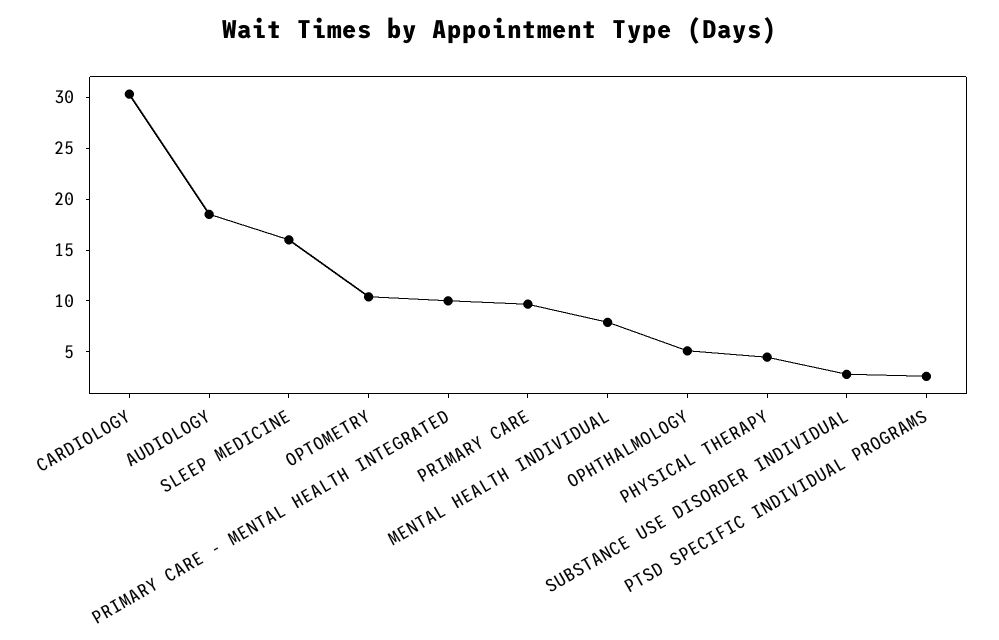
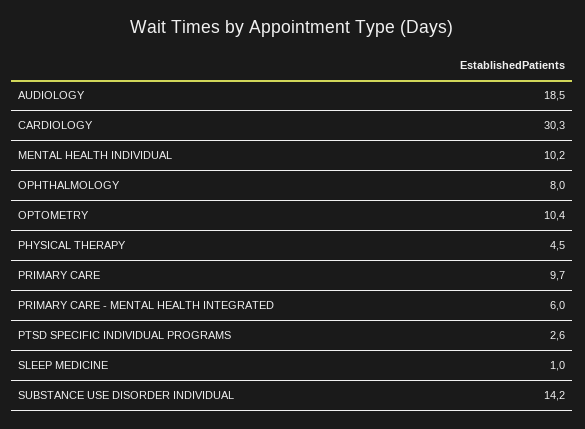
SLEEP MEDICINE: 16 -> 1
PRIMARY CARE - MENTAL HEALTH INTEGRATED: 10 -> 6
MENTAL HEALTH INDIVIDUAL: 8 -> 10.2
OPHTHALMOLOGY: 5 -> 8
SUBSTANCE USE DISORDER INDIVIDUAL: 3 -> 14.2

